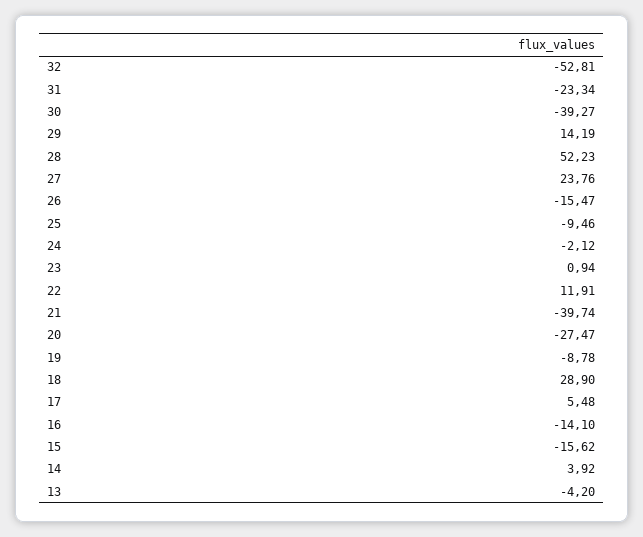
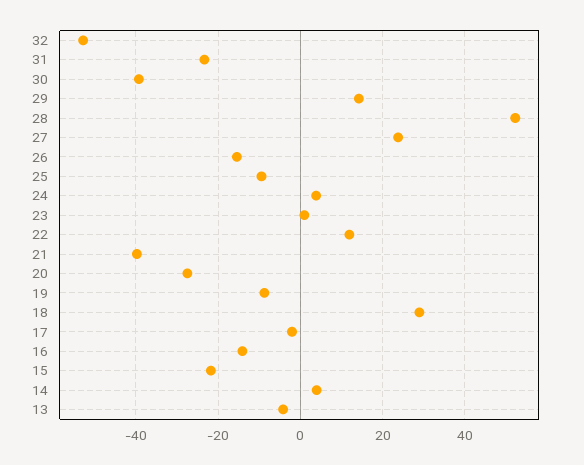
24: -2.12 -> 4
17: 5.48 -> -2
15: -15.62 -> -22

